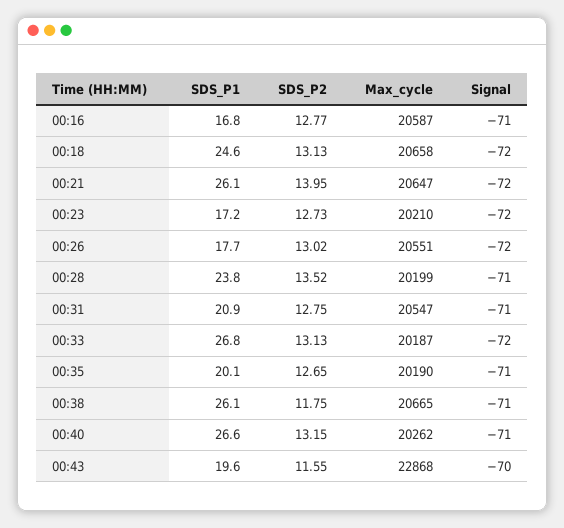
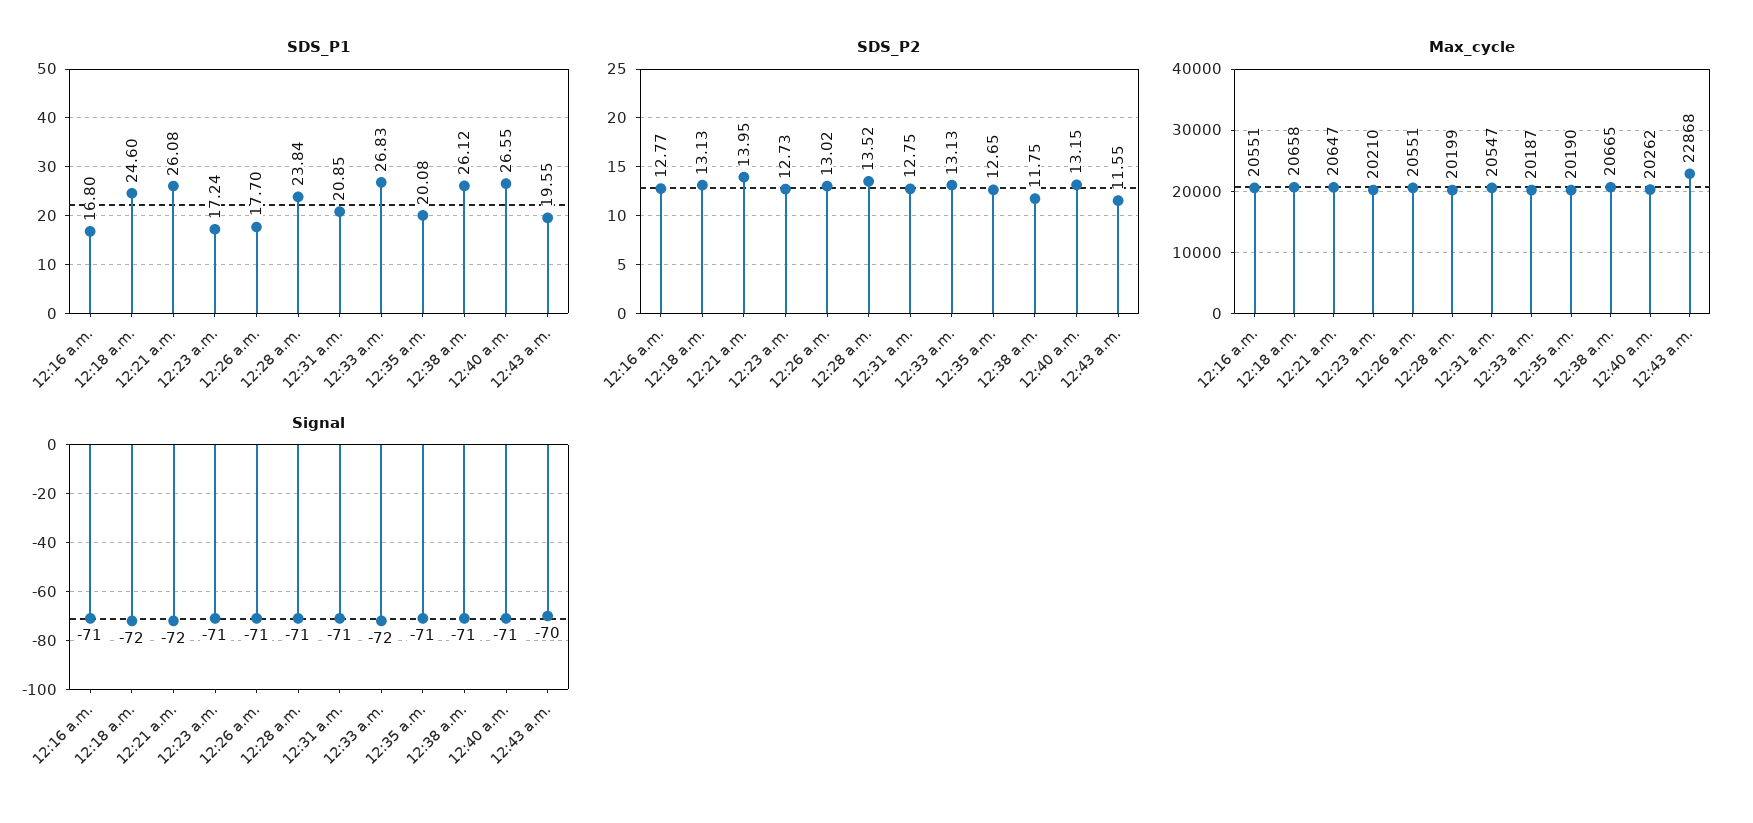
Max_cycle, 00:16: 20587 -> 20551
Signal, 00:23: -72 -> -71
Signal, 00:26: -72 -> -71

